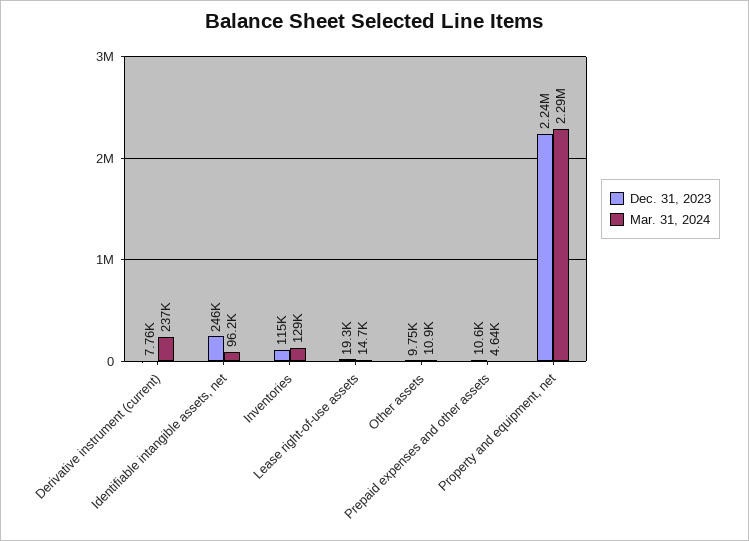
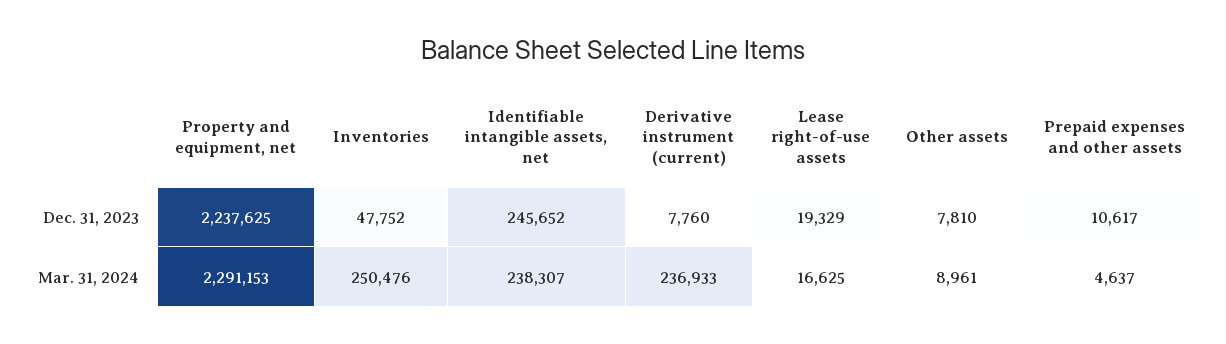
Mar. 31, 2024, Identifiable intangible assets, net: 96200 -> 238307
Dec. 31, 2023, Inventories: 115000 -> 47752
Mar. 31, 2024, Inventories: 129000 -> 250476
Mar. 31, 2024, Lease right-of-use assets: 14700 -> 16625
Dec. 31, 2023, Other assets: 9750 -> 7810
Mar. 31, 2024, Other assets: 10900 -> 8961

